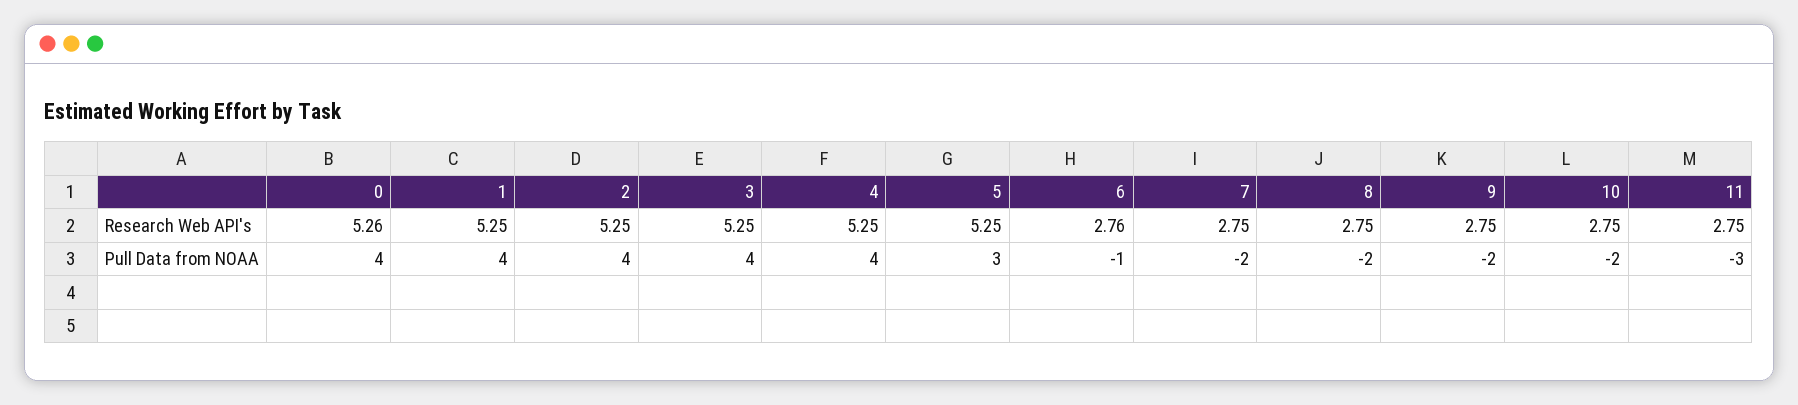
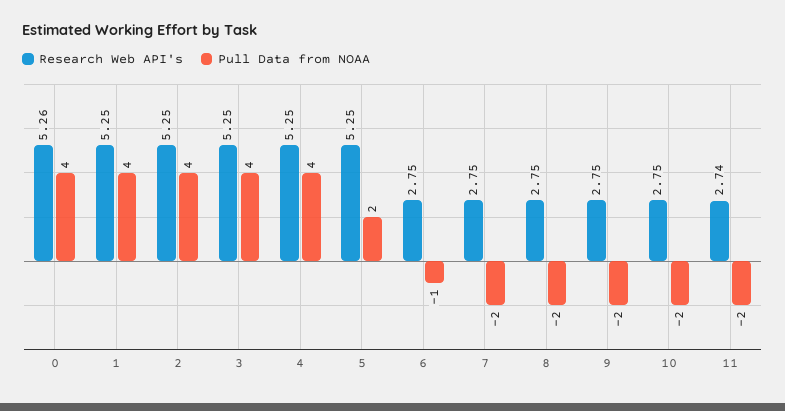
Research Web API's, 6: 2.76 -> 2.75
Research Web API's, 11: 2.75 -> 2.74
Pull Data from NOAA, 5: 3 -> 2
Pull Data from NOAA, 11: -3 -> -2

